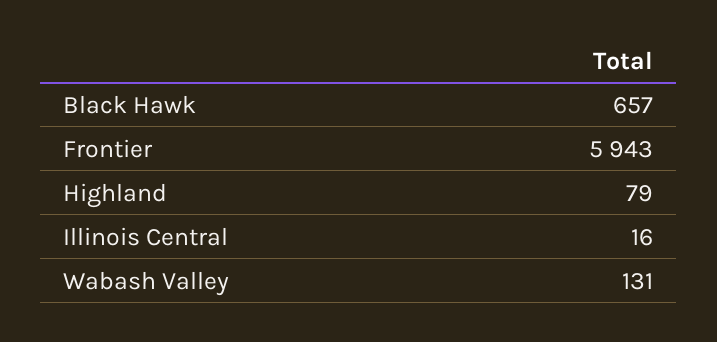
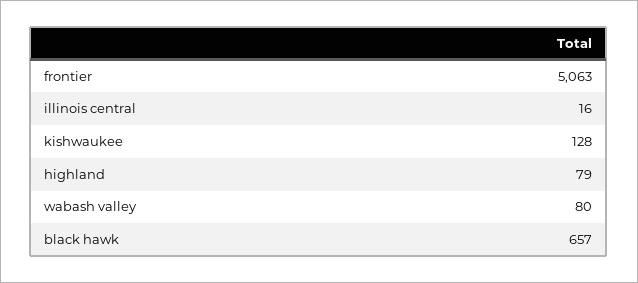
Frontier: 5943 -> 5063
Wabash Valley: 131 -> 80
kishwaukee: none -> 128

